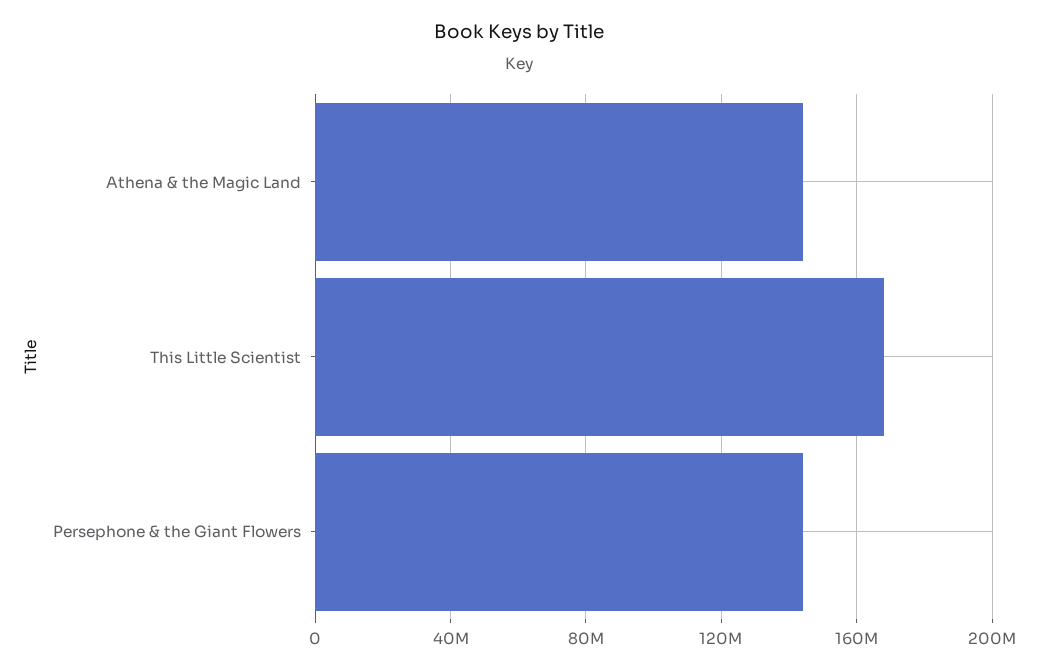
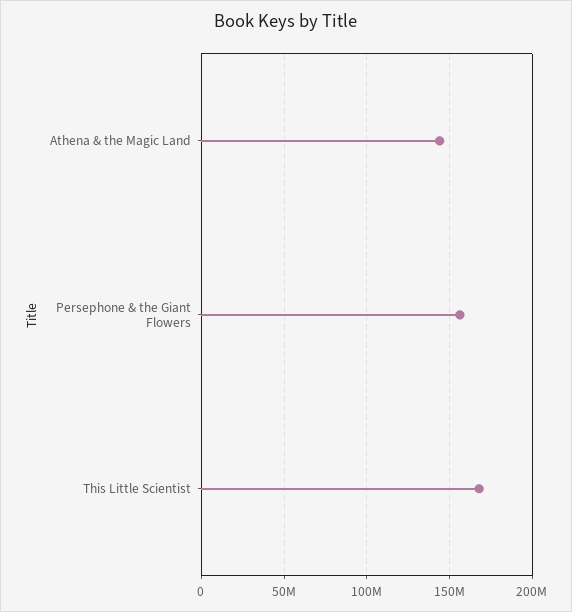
Persephone & the Giant Flowers: 145000000 -> 155000000

